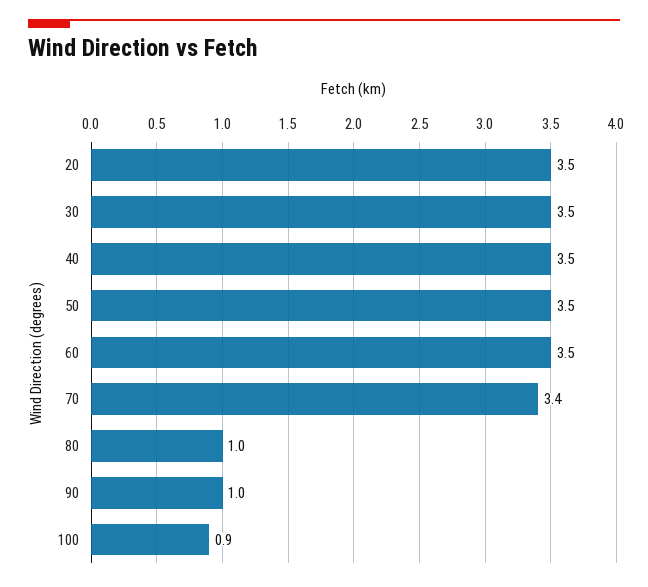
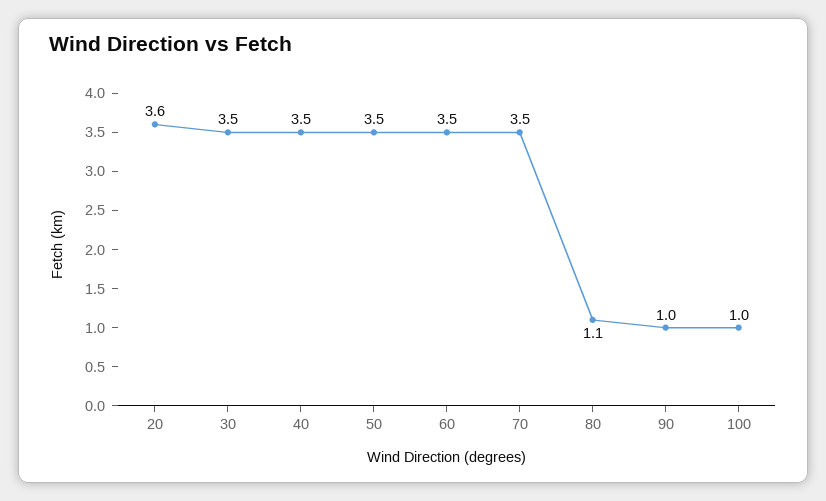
20: 3.5 -> 3.6
70: 3.4 -> 3.5
80: 1 -> 1.1
100: 0.9 -> 1

